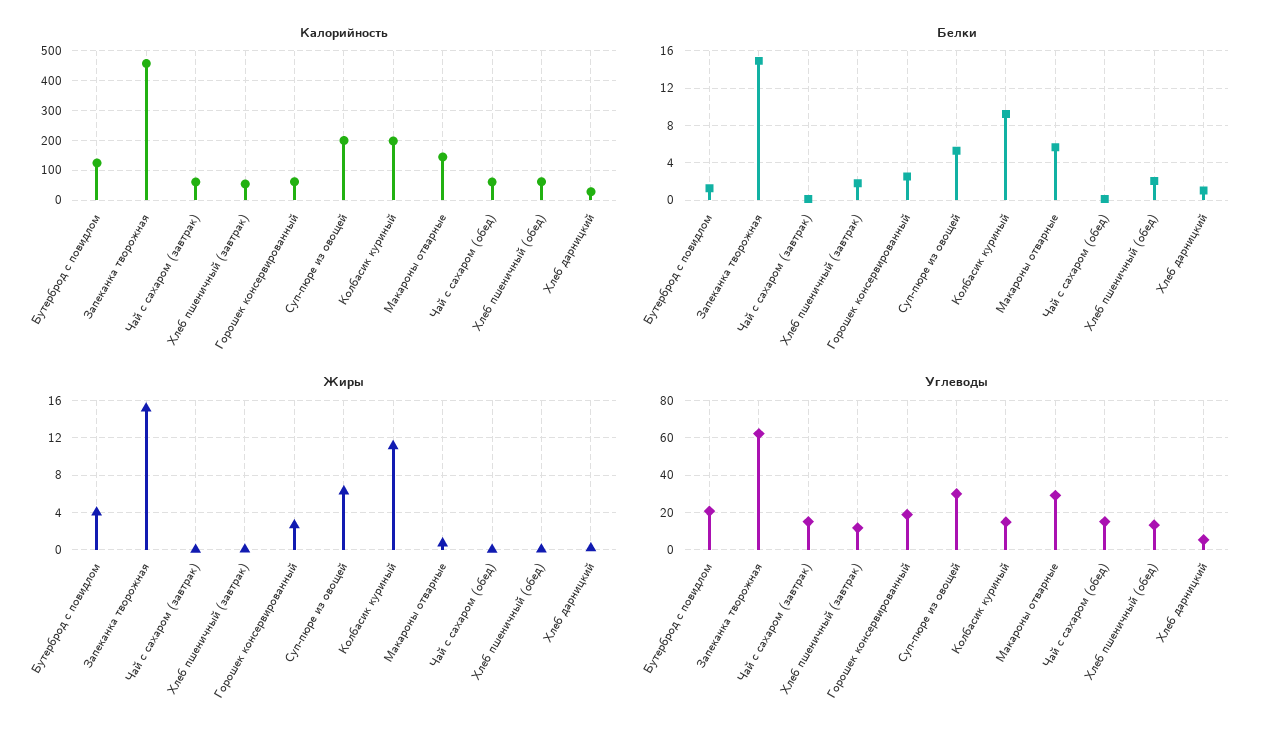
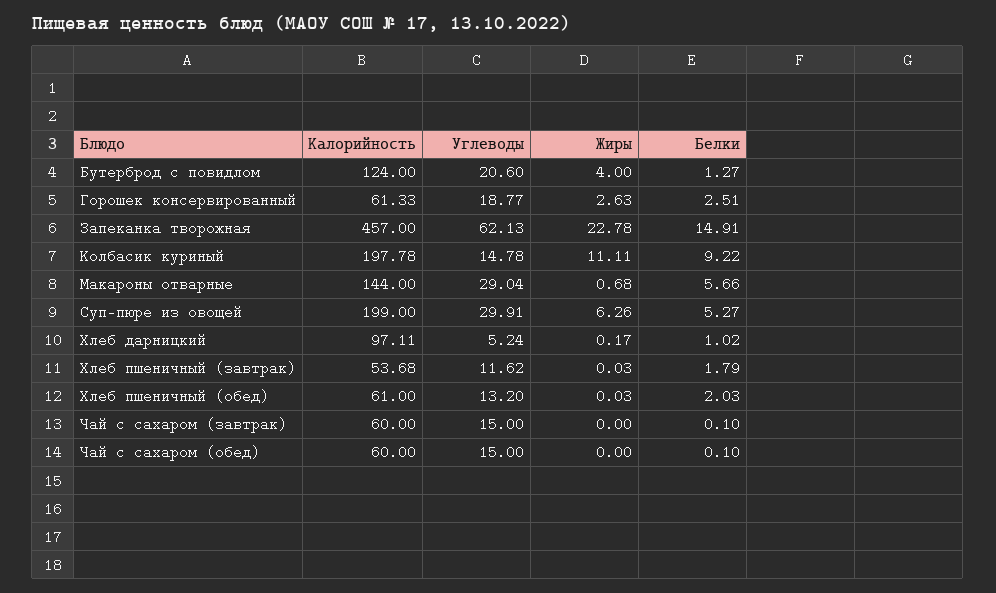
Калорийность, Хлеб дарницкий: 25 -> 97.11
Жиры, Запеканка творожная: 15 -> 22.78

